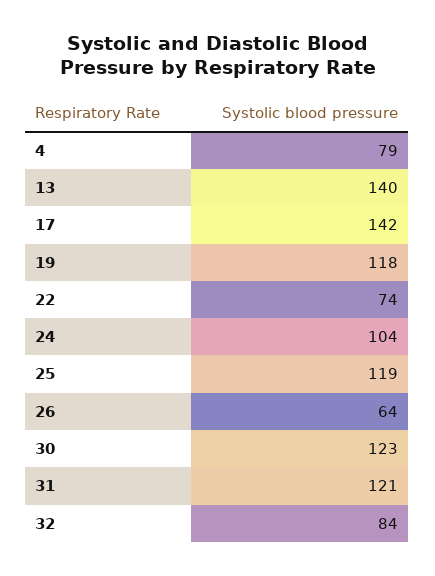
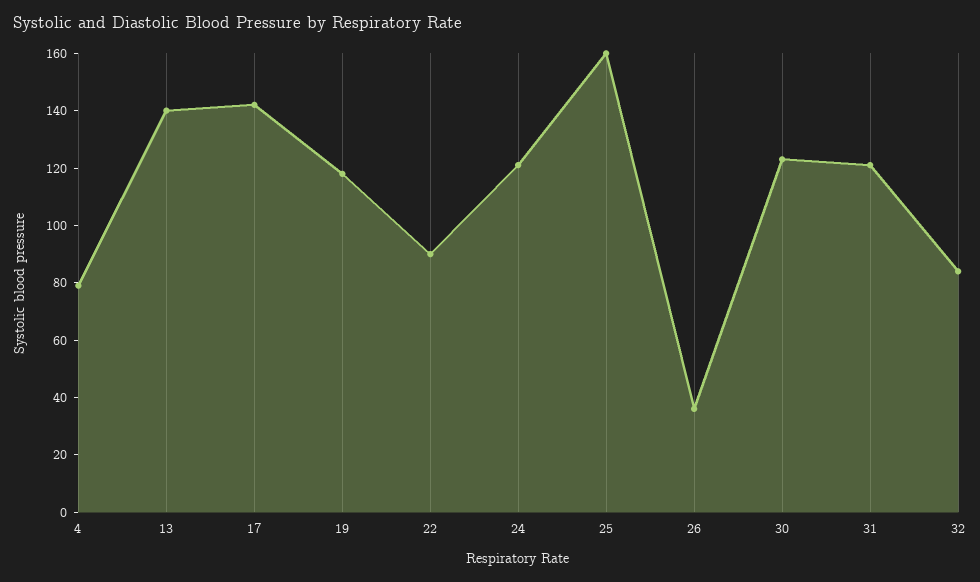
22: 74 -> 90
24: 104 -> 120
25: 119 -> 160
26: 64 -> 35

